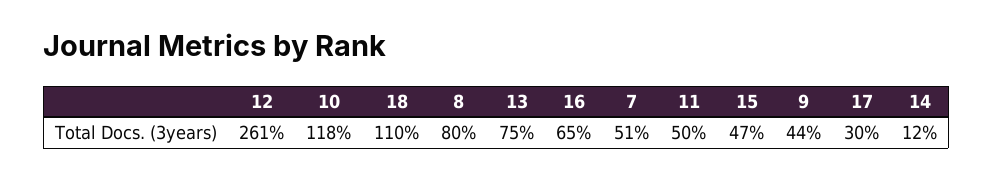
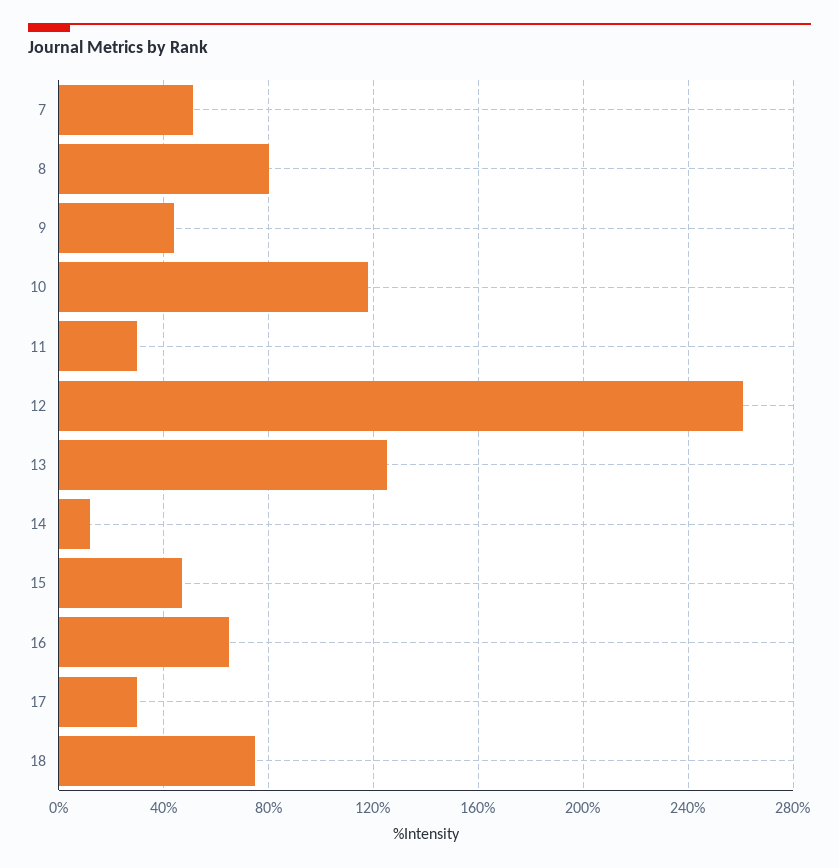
18: 110 -> 75
13: 75 -> 125
11: 50 -> 30

